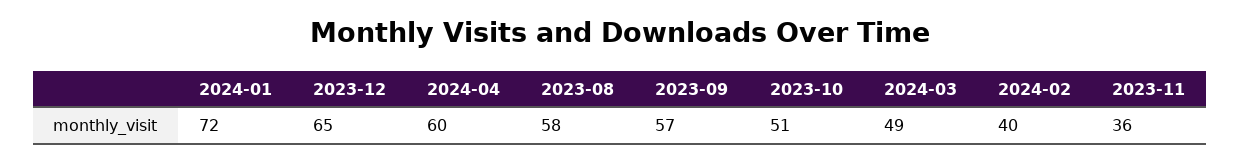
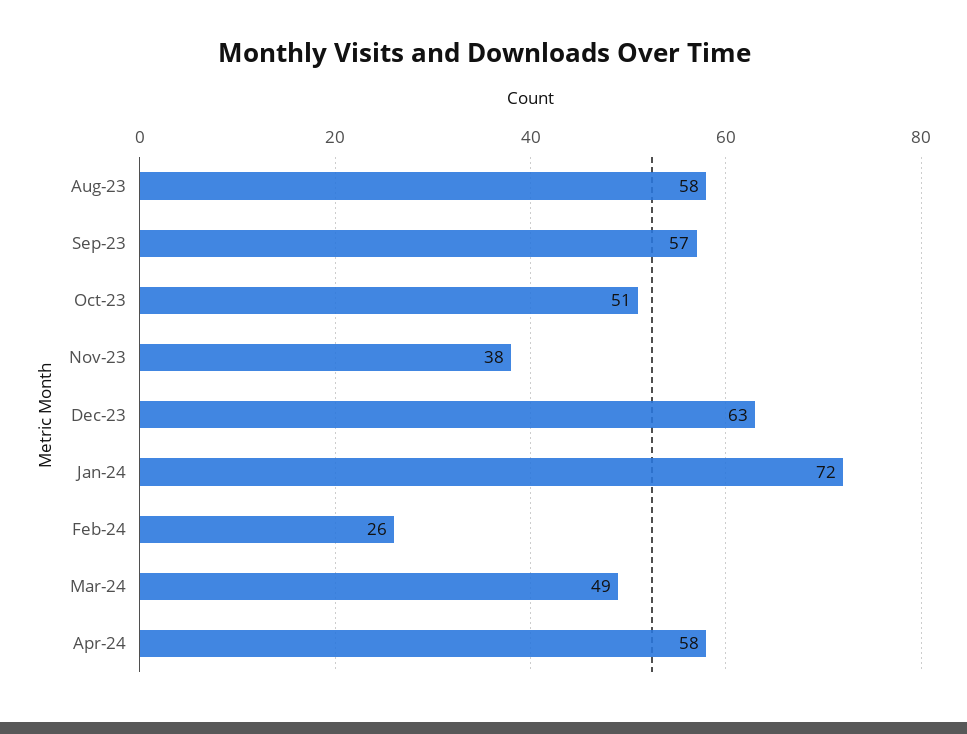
2023-12: 65 -> 63
2024-04: 60 -> 58
2024-02: 40 -> 26
2023-11: 36 -> 38

